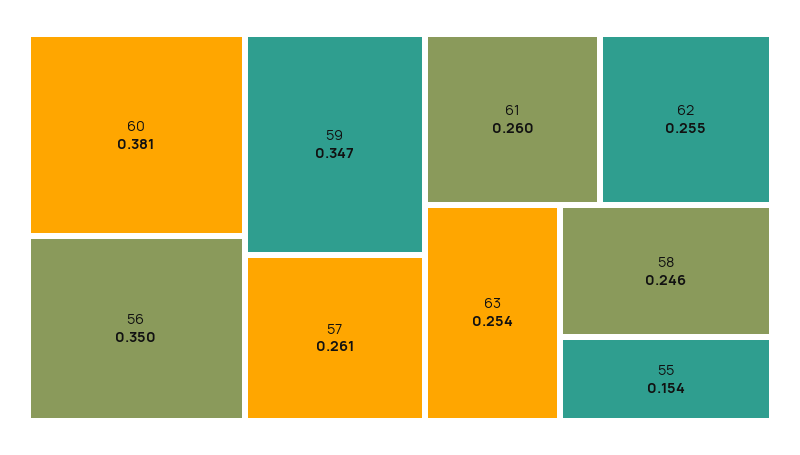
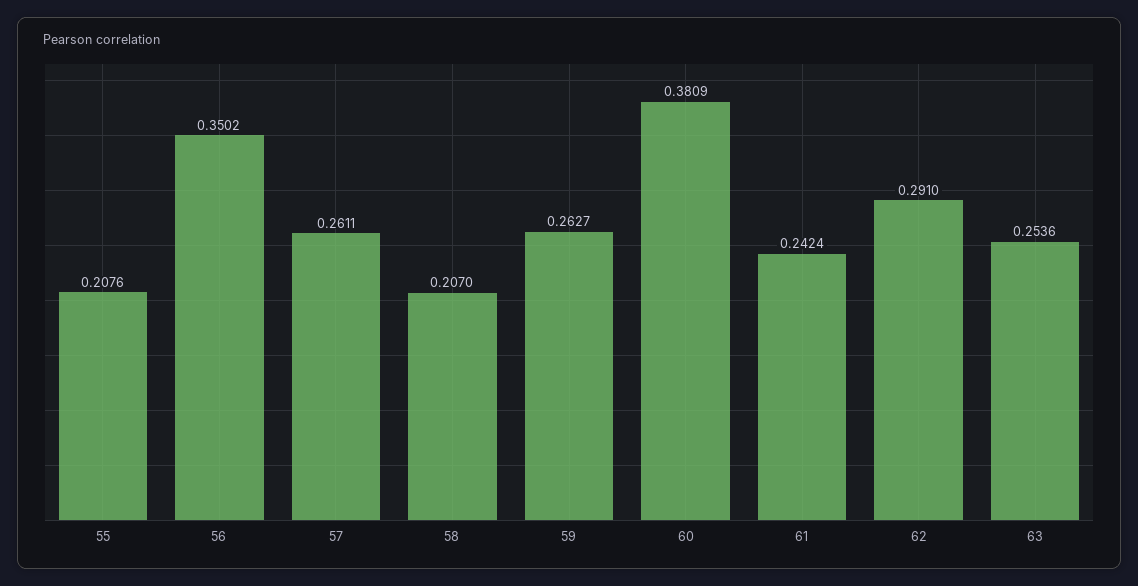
59: 0.347 -> 0.2627
61: 0.26 -> 0.2424
62: 0.255 -> 0.291
58: 0.246 -> 0.207
55: 0.154 -> 0.2076

